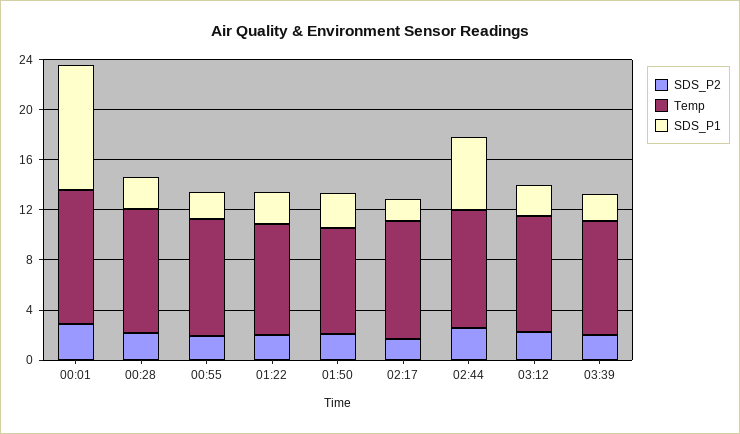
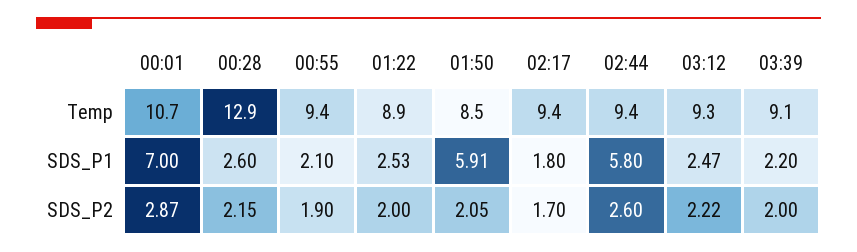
SDS_P1, 00:01: 10 -> 7
Temp, 00:28: 10 -> 12.9
SDS_P1, 01:50: 3 -> 5.91

